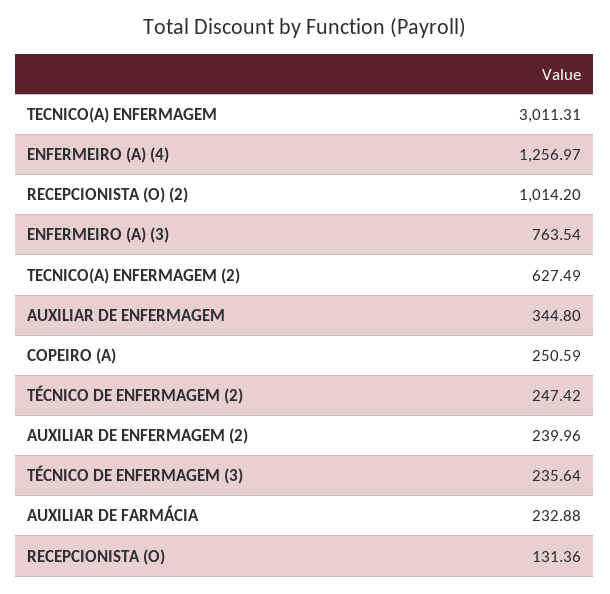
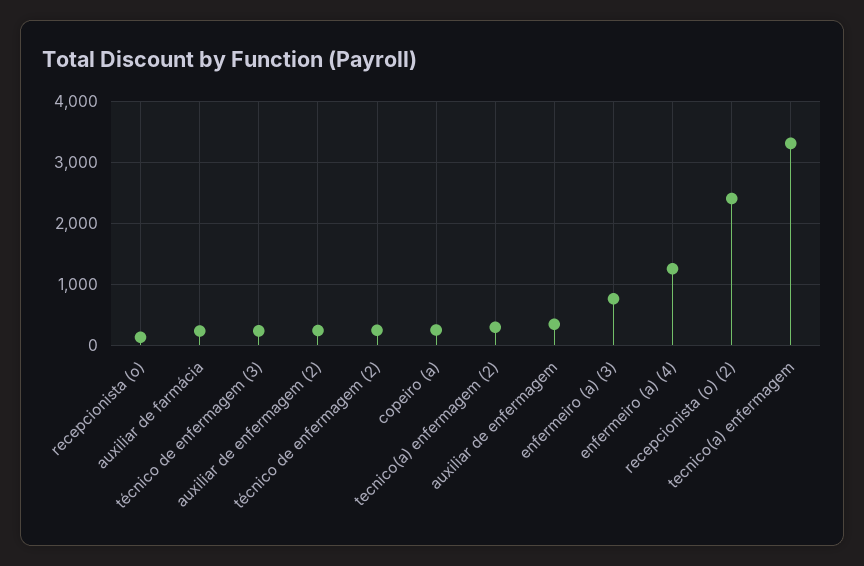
TECNICO(A) ENFERMAGEM: 3011.31 -> 3300
RECEPCIONISTA (O) (2): 1014.2 -> 2400
TECNICO(A) ENFERMAGEM (2): 627.49 -> 300

